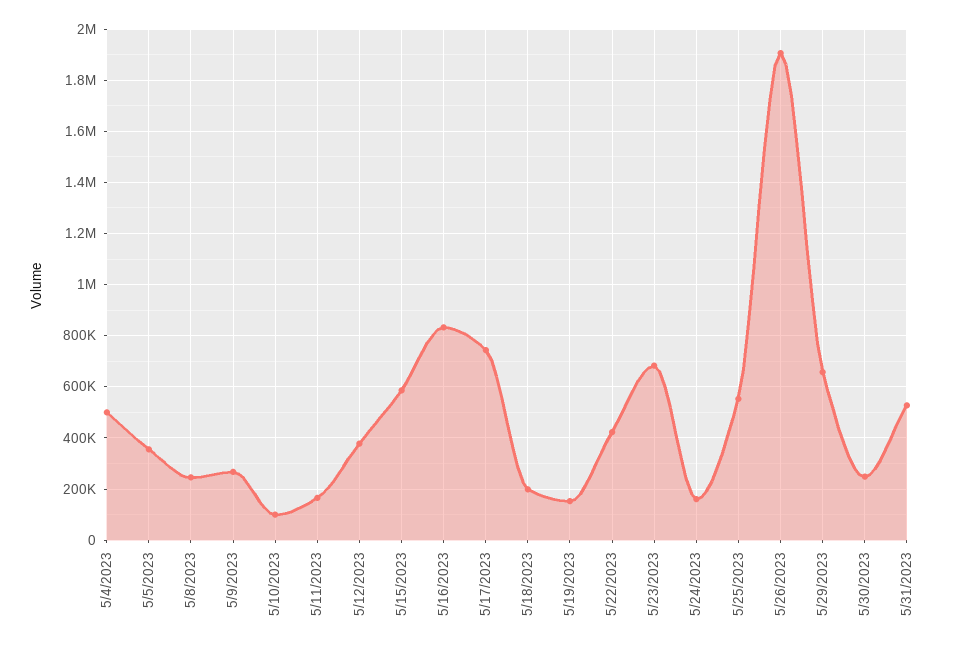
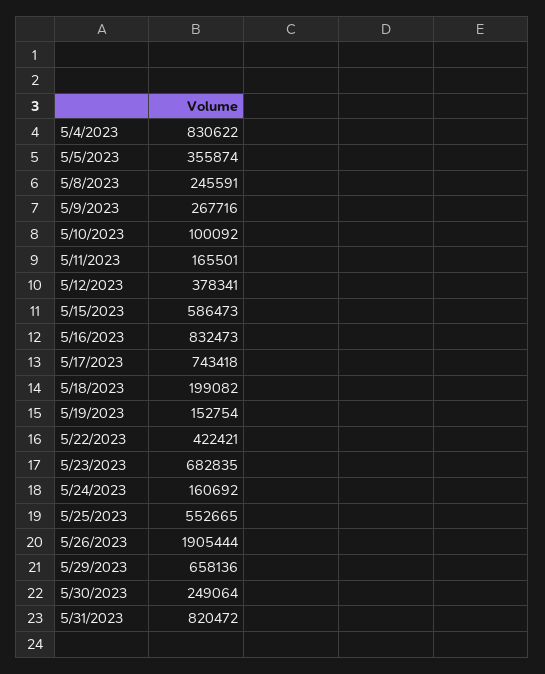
5/4/2023: 500000 -> 830622
5/31/2023: 525000 -> 820472

